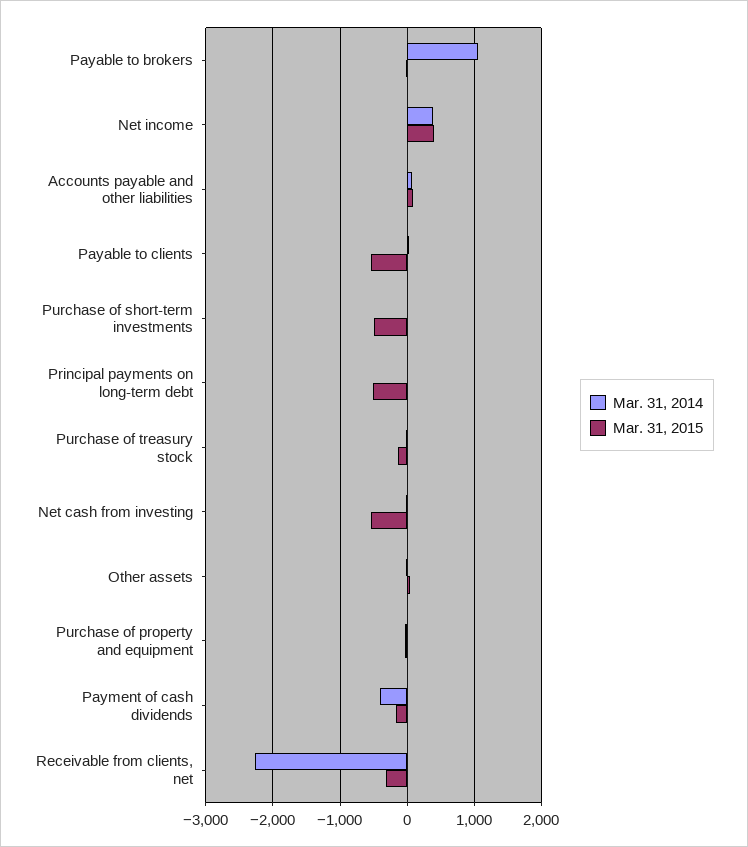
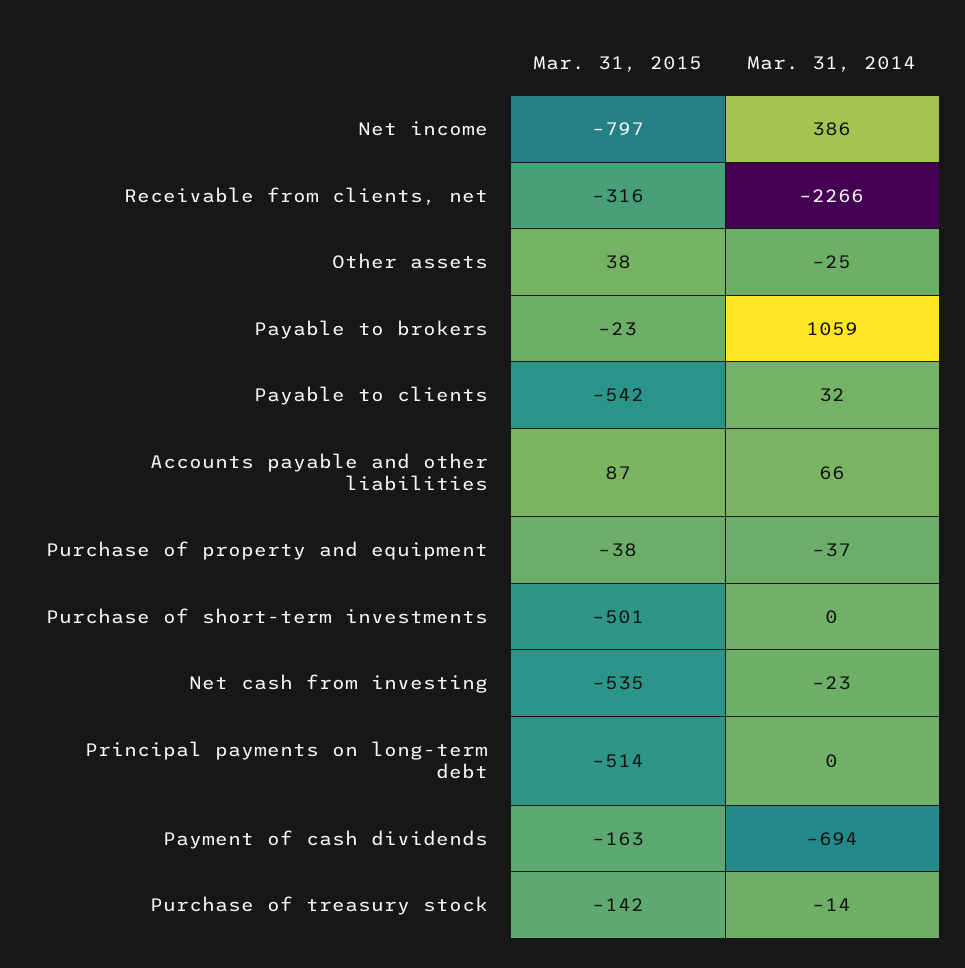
Mar. 31, 2015, Net income: 400 -> -797
Mar. 31, 2014, Payment of cash dividends: -400 -> -694

